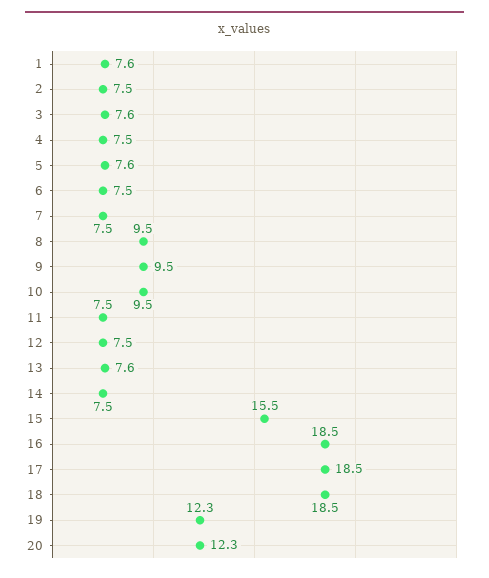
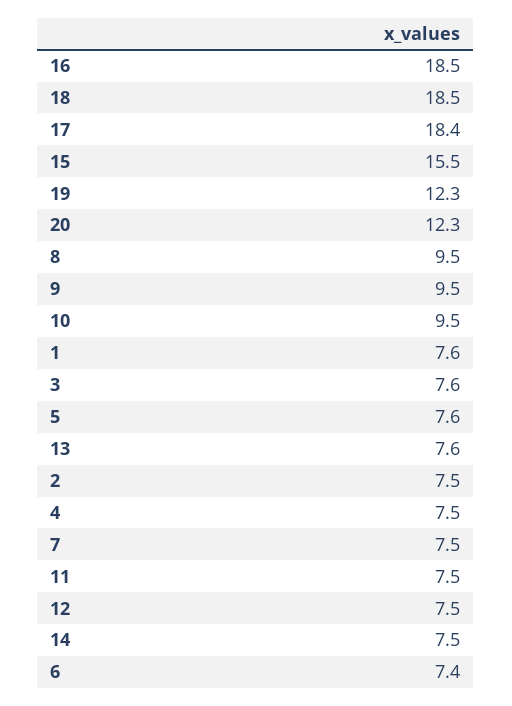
6: 7.5 -> 7.4
17: 18.5 -> 18.4

